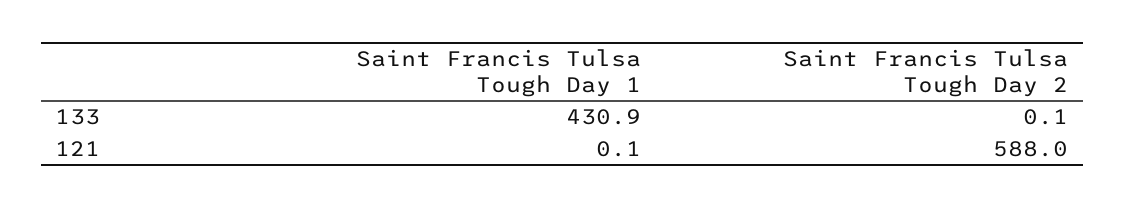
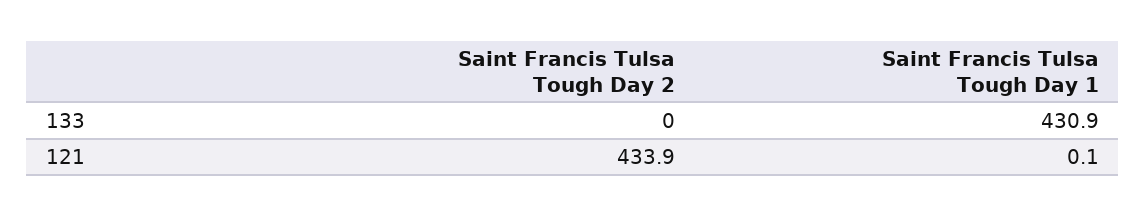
Saint Francis Tulsa Tough Day 2, 133: 0.1 -> 0
Saint Francis Tulsa Tough Day 2, 121: 588 -> 433.9

